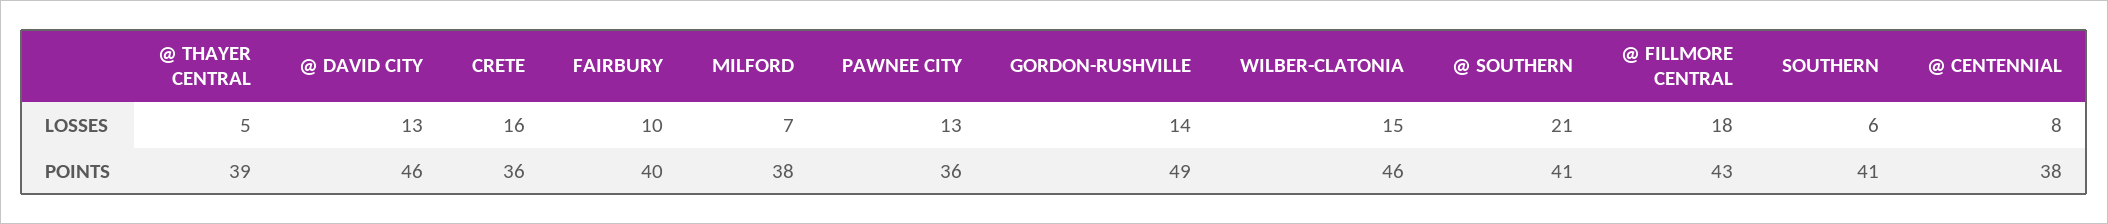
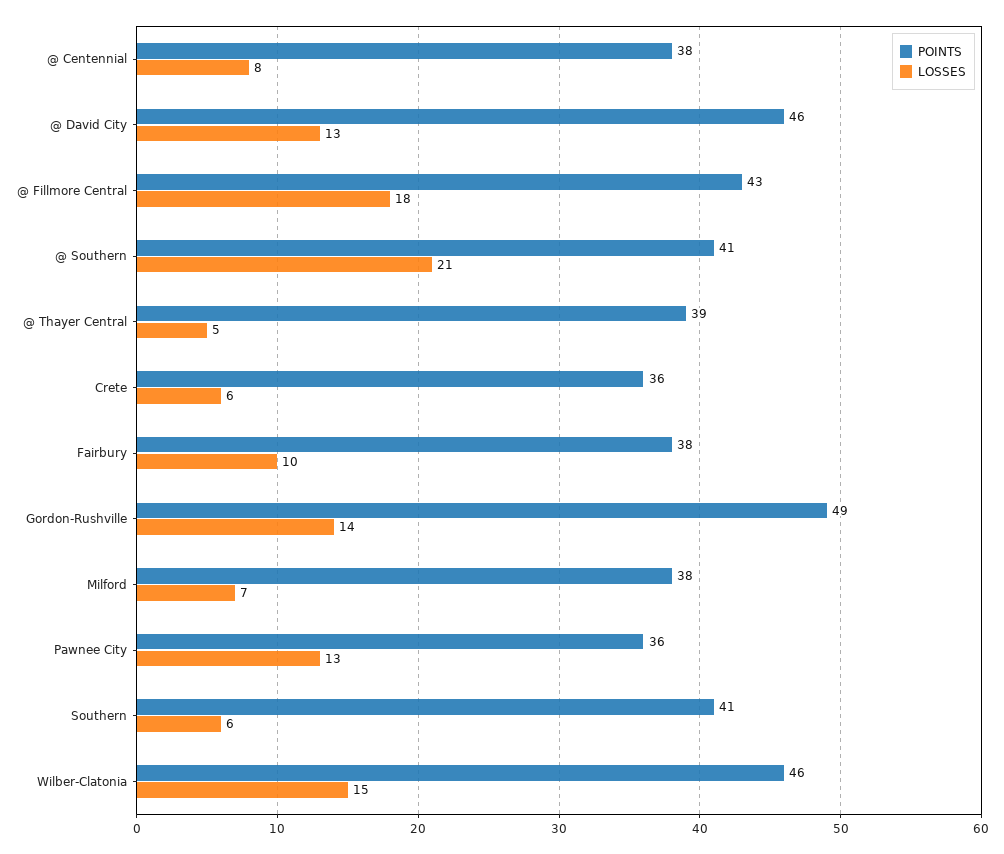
LOSSES, CRETE: 16 -> 6
POINTS, FAIRBURY: 40 -> 38

